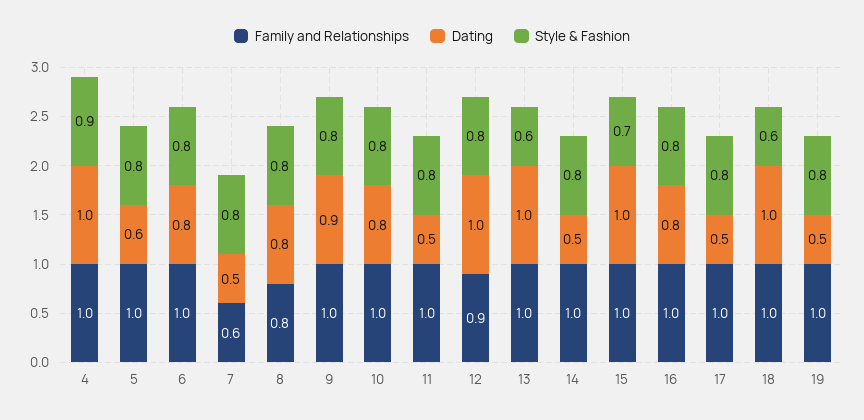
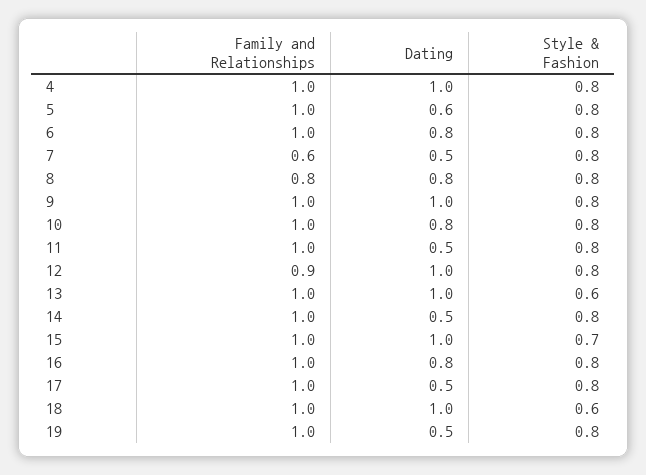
Style & Fashion, 4: 0.9 -> 0.8
Dating, 9: 0.9 -> 1

